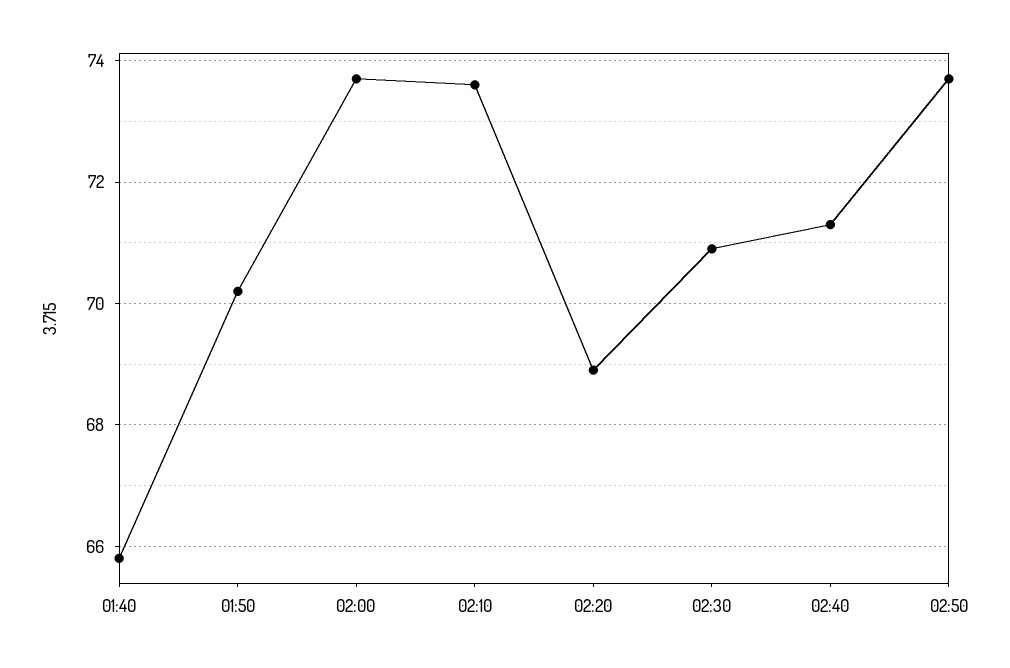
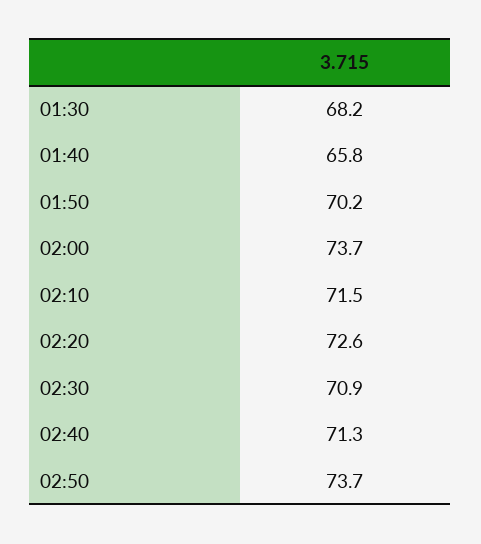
02:10: 73.5 -> 71.5
02:20: 69 -> 72.6
01:30: none -> 68.2

